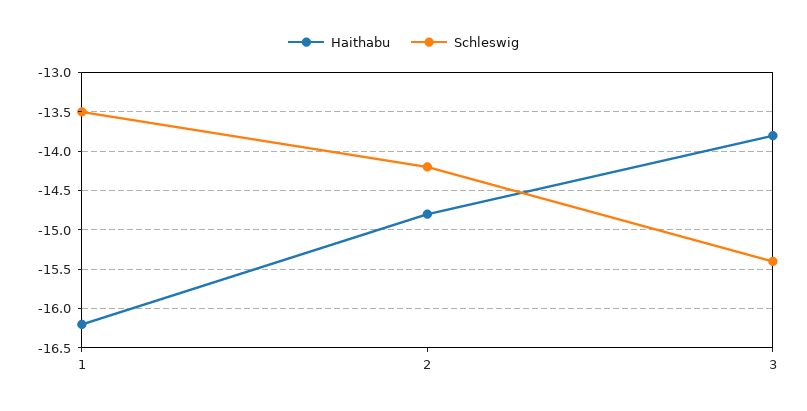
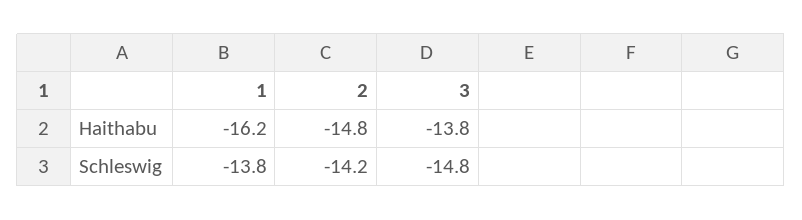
Schleswig, 1: -13.5 -> -13.8
Schleswig, 3: -15.4 -> -14.8

